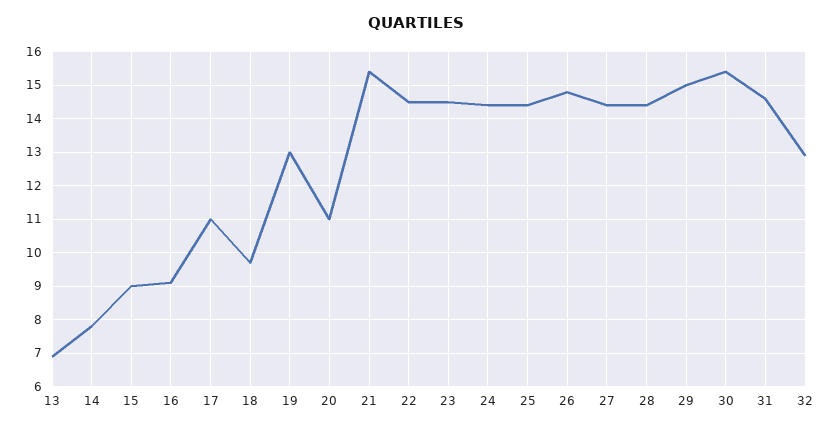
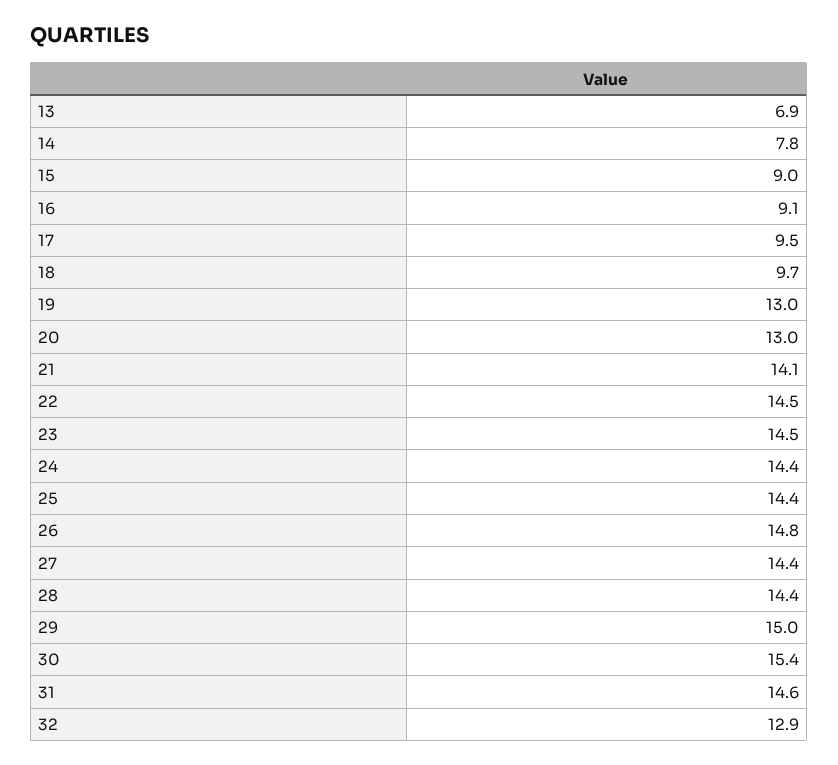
17: 11 -> 9.5
20: 11 -> 13
21: 15.5 -> 14.1

